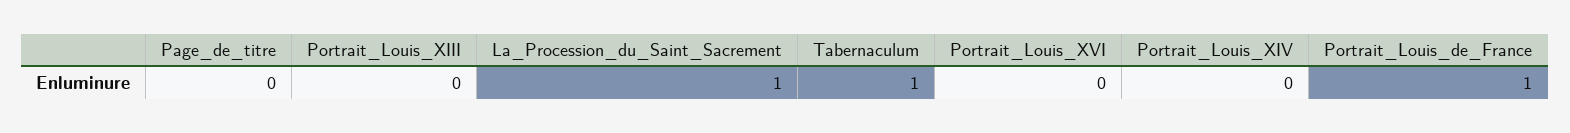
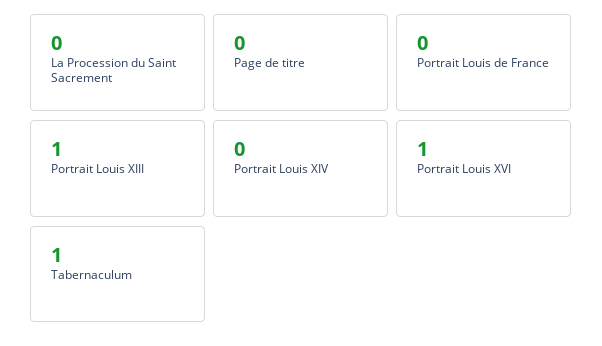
Portrait_Louis_XIII: 0 -> 1
La_Procession_du_Saint_Sacrement: 1 -> 0
Portrait_Louis_XVI: 0 -> 1
Portrait_Louis_de_France: 1 -> 0

